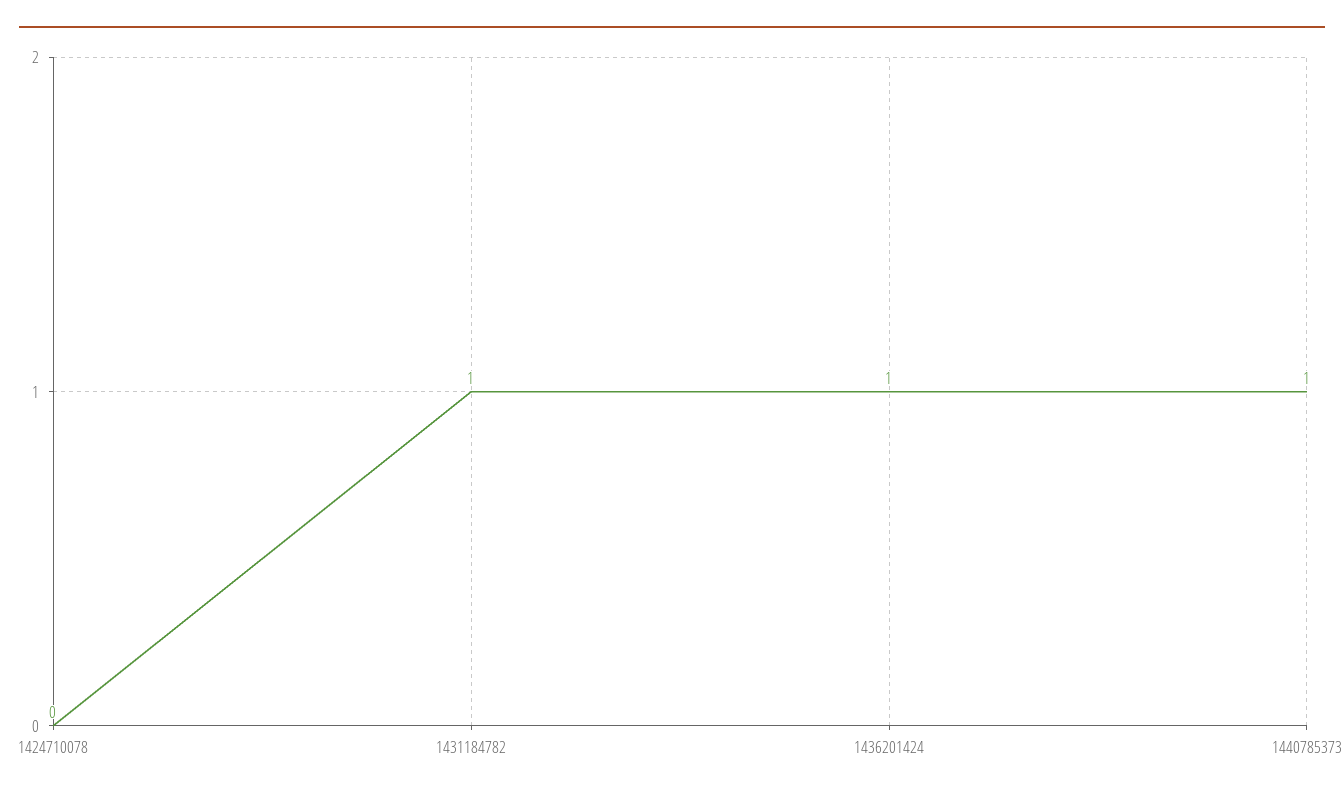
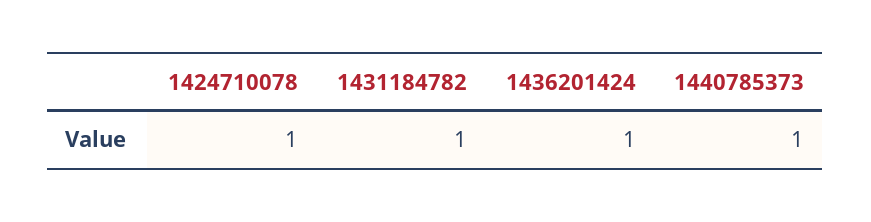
1424710078: 0 -> 1

